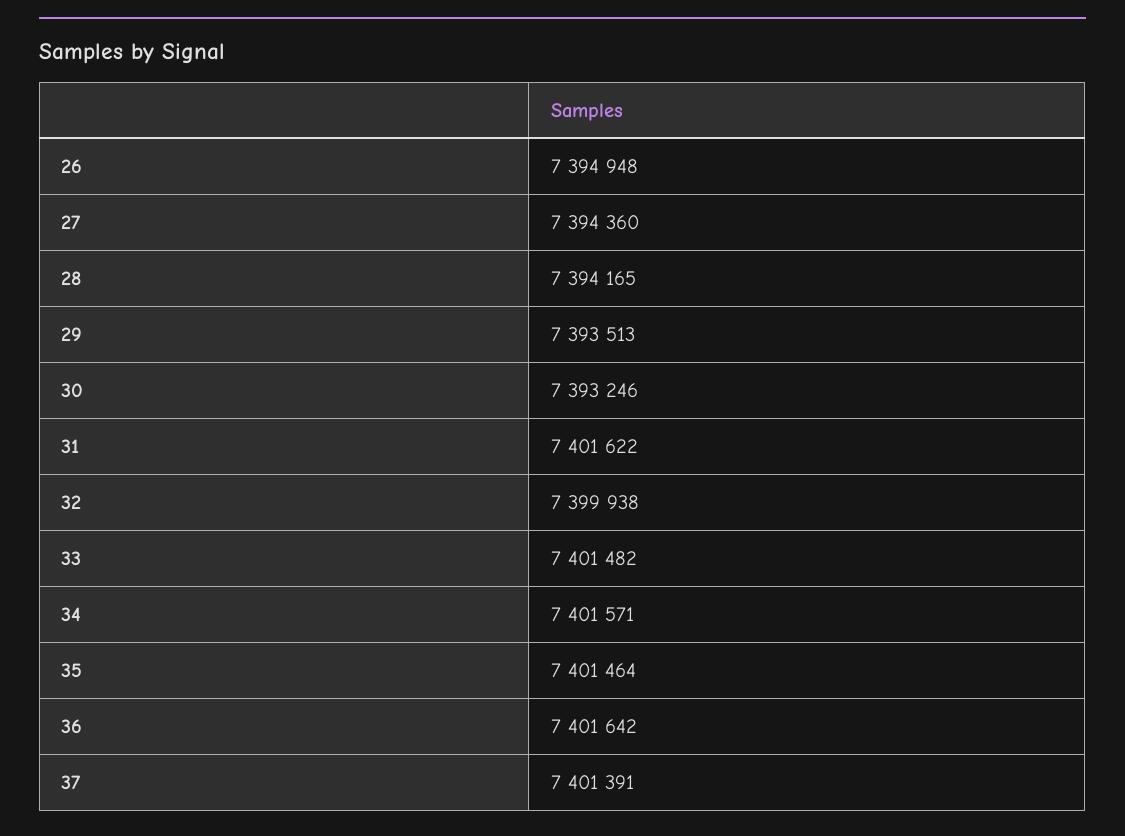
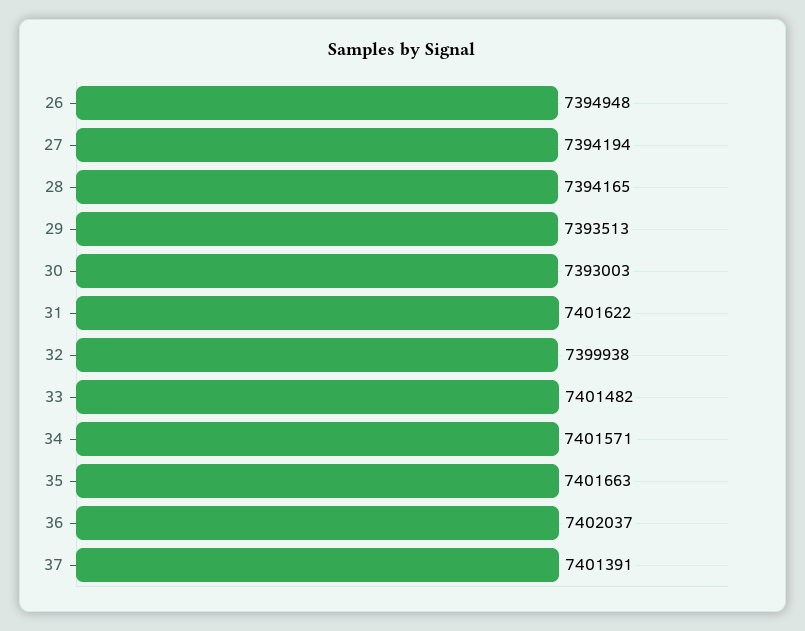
27: 7394360 -> 7394194
30: 7393246 -> 7393003
35: 7401464 -> 7401663
36: 7401642 -> 7402037

